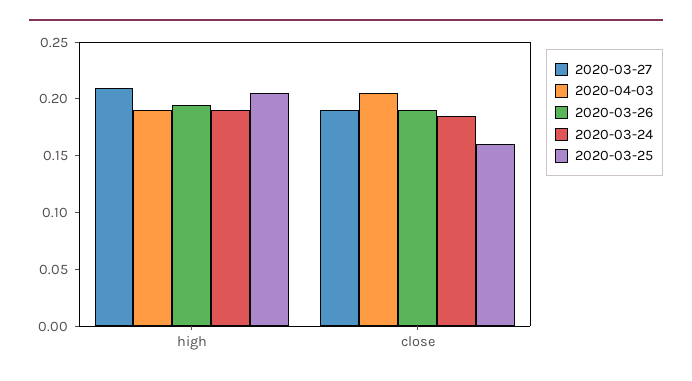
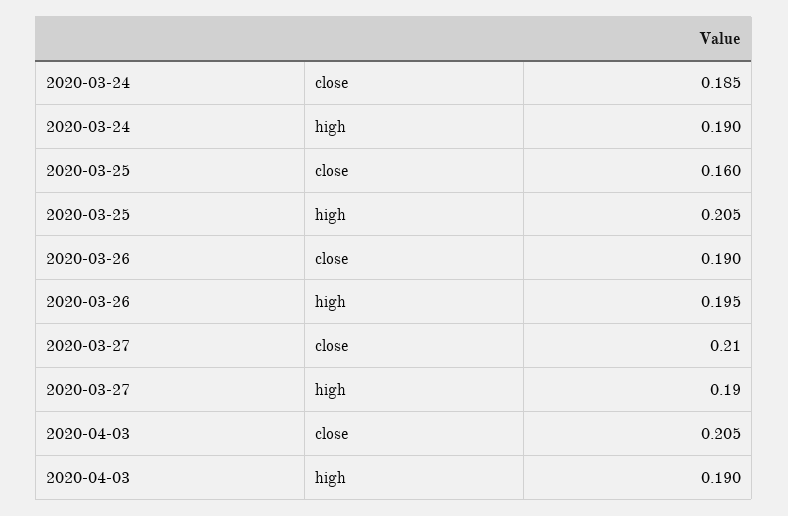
2020-03-27, high: 0.21 -> 0.19
2020-03-27, close: 0.19 -> 0.21

